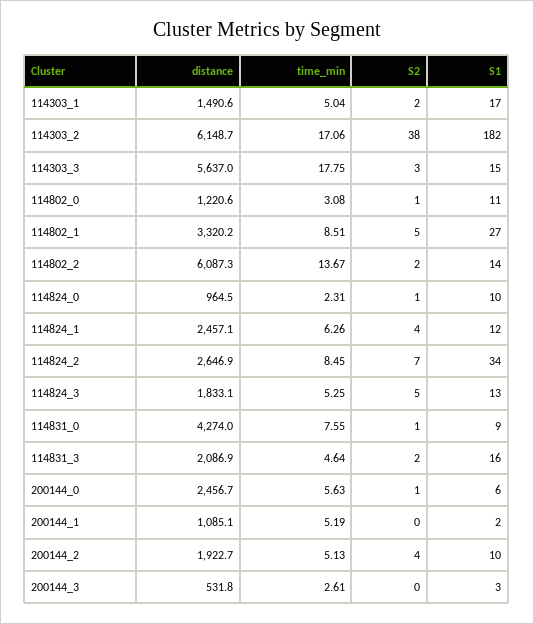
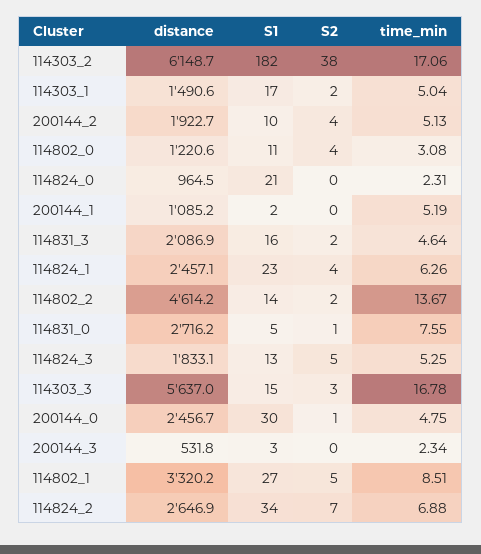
time_min, 114303_3: 17.75 -> 16.78
S2, 114802_0: 1 -> 4
distance, 114802_2: 6087.3 -> 4614.2
S2, 114824_0: 1 -> 0
S1, 114824_0: 10 -> 21
S1, 114824_1: 12 -> 23
time_min, 114824_2: 8.45 -> 6.88
distance, 114831_0: 4274 -> 2716.2
S1, 114831_0: 9 -> 5
time_min, 200144_0: 5.63 -> 4.75
S1, 200144_0: 6 -> 30
distance, 200144_1: 1085.1 -> 1085.2
time_min, 200144_3: 2.61 -> 2.34

